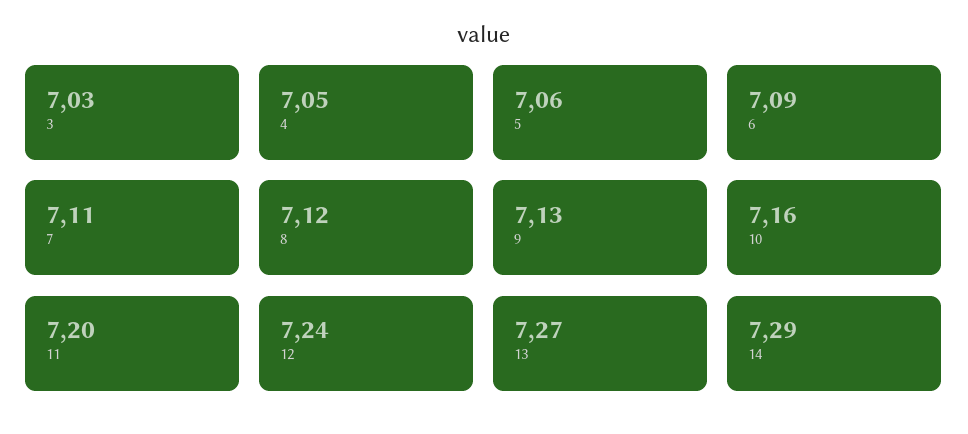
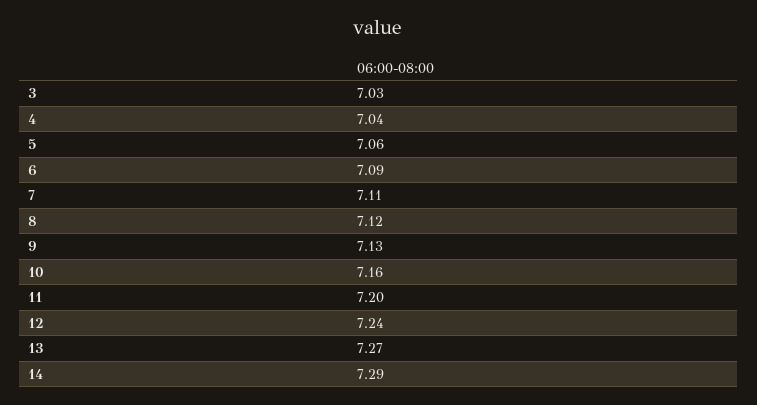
4: 7.05 -> 7.04

